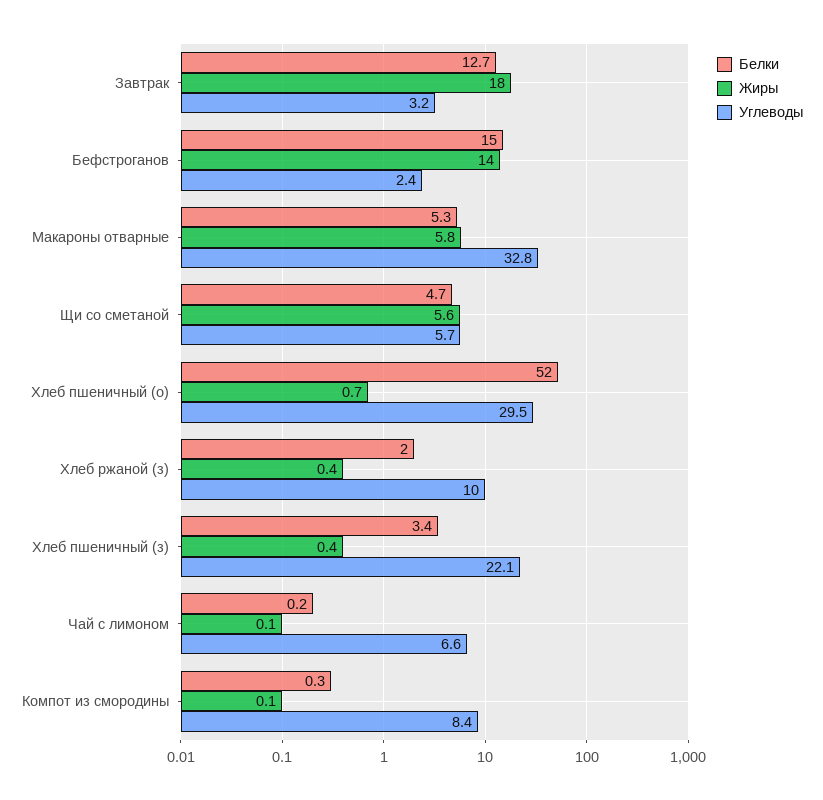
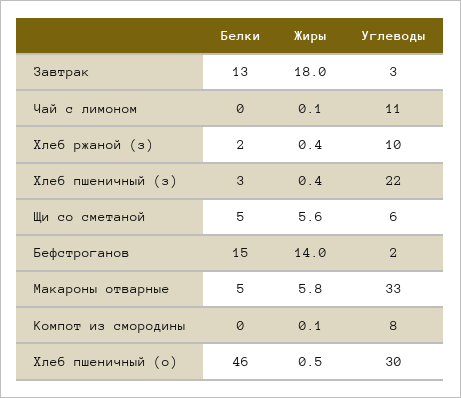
Белки, Хлеб пшеничный (о): 52 -> 46
Жиры, Хлеб пшеничный (о): 0.7 -> 0.5
Углеводы, Чай с лимоном: 6.6 -> 11

